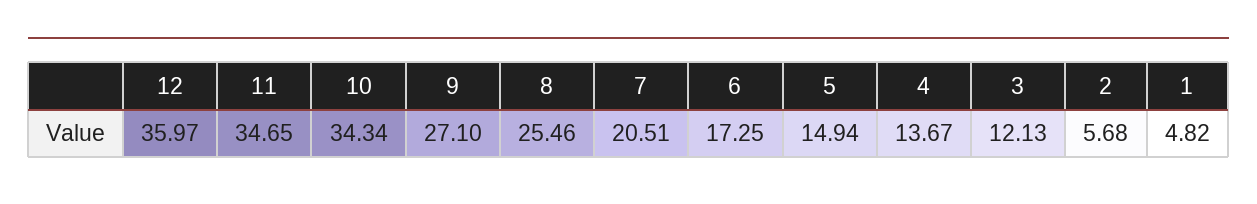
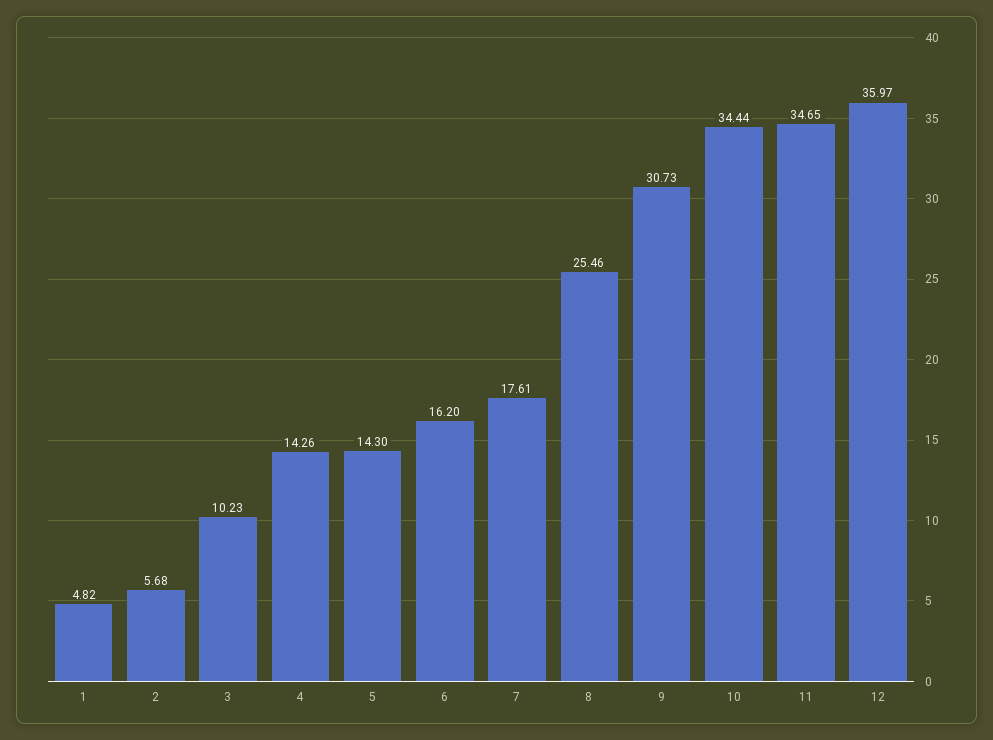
10: 34.34 -> 34.44
9: 27.1 -> 30.73
7: 20.51 -> 17.61
6: 17.25 -> 16.2
5: 14.94 -> 14.3
4: 13.67 -> 14.26
3: 12.13 -> 10.23

